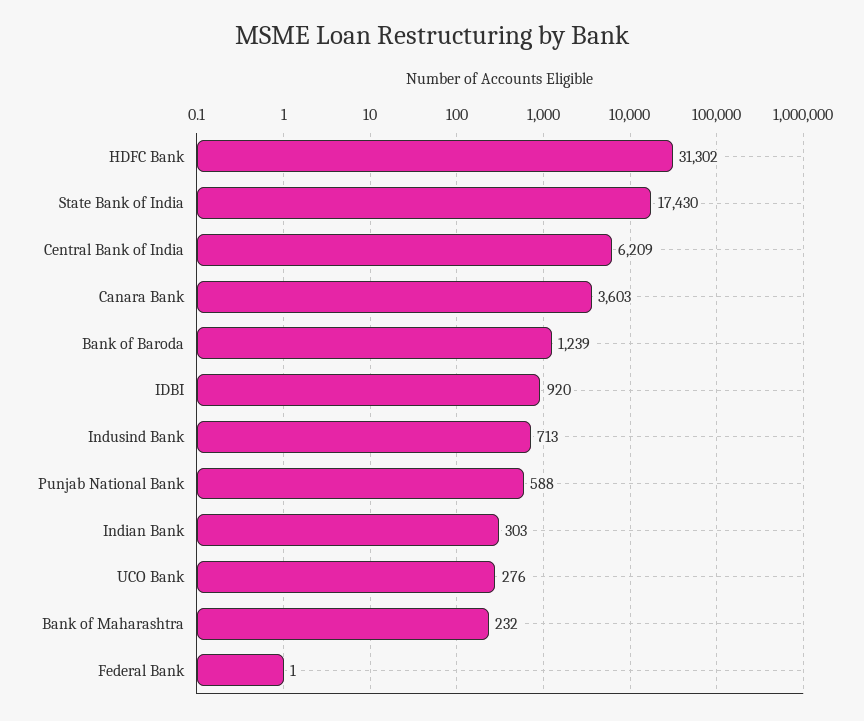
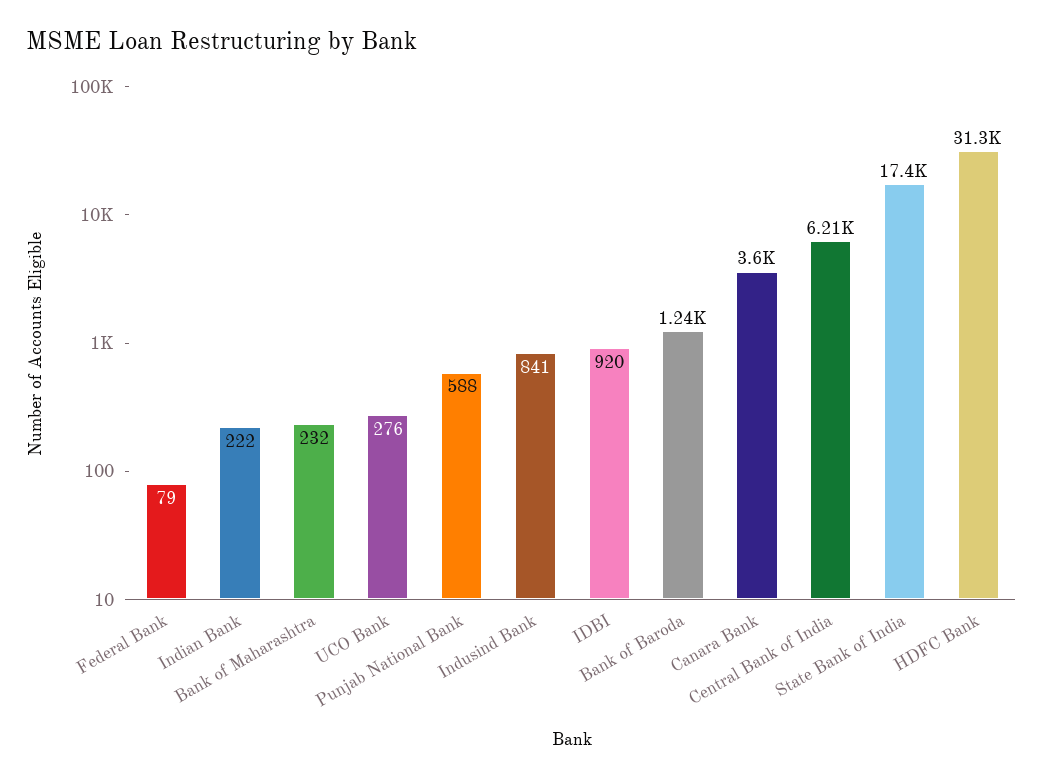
Indusind Bank: 713 -> 841
Indian Bank: 303 -> 222
Federal Bank: 1 -> 79

